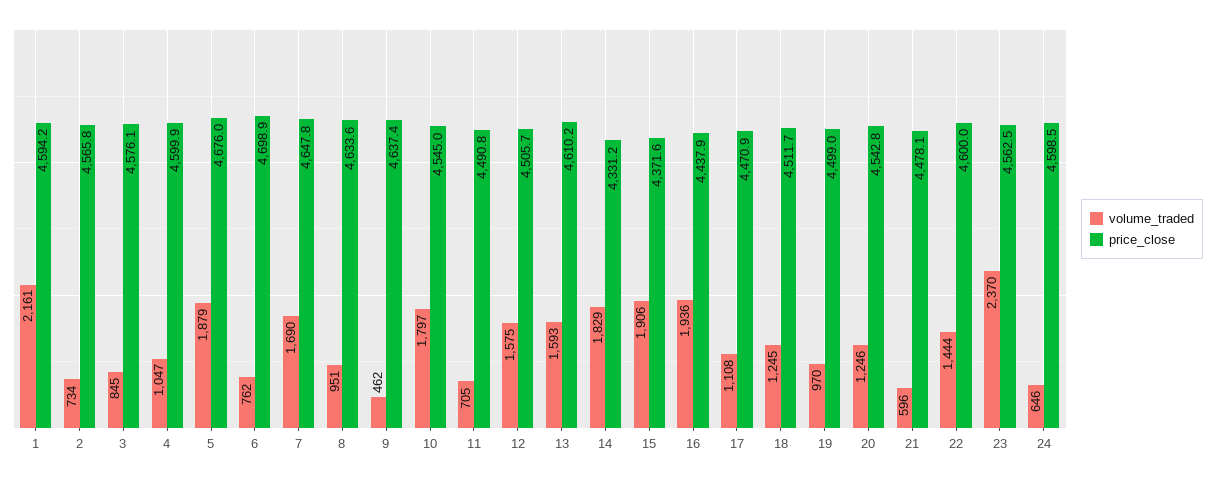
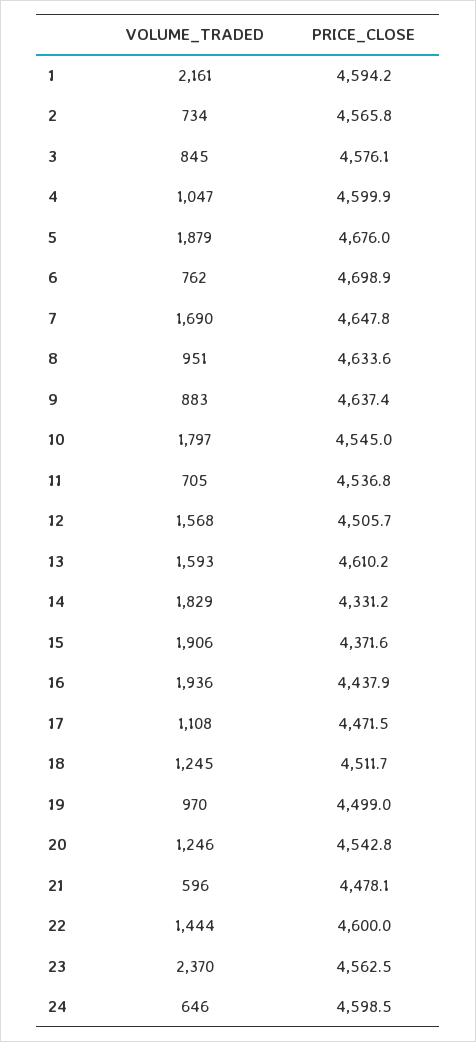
volume_traded, 9: 462 -> 883
price_close, 11: 4490.8 -> 4536.8
volume_traded, 12: 1575 -> 1568
price_close, 17: 4470.9 -> 4471.5

